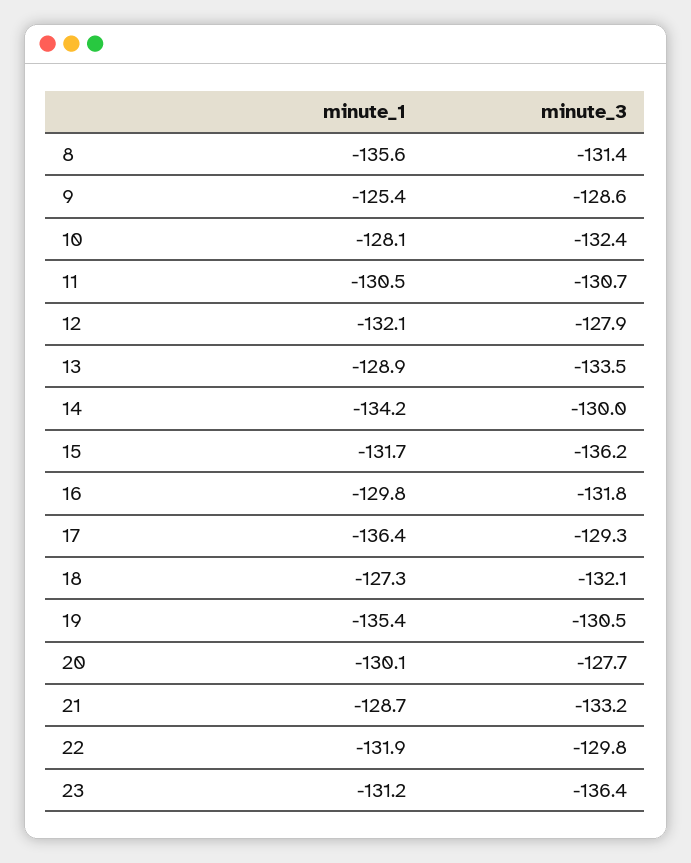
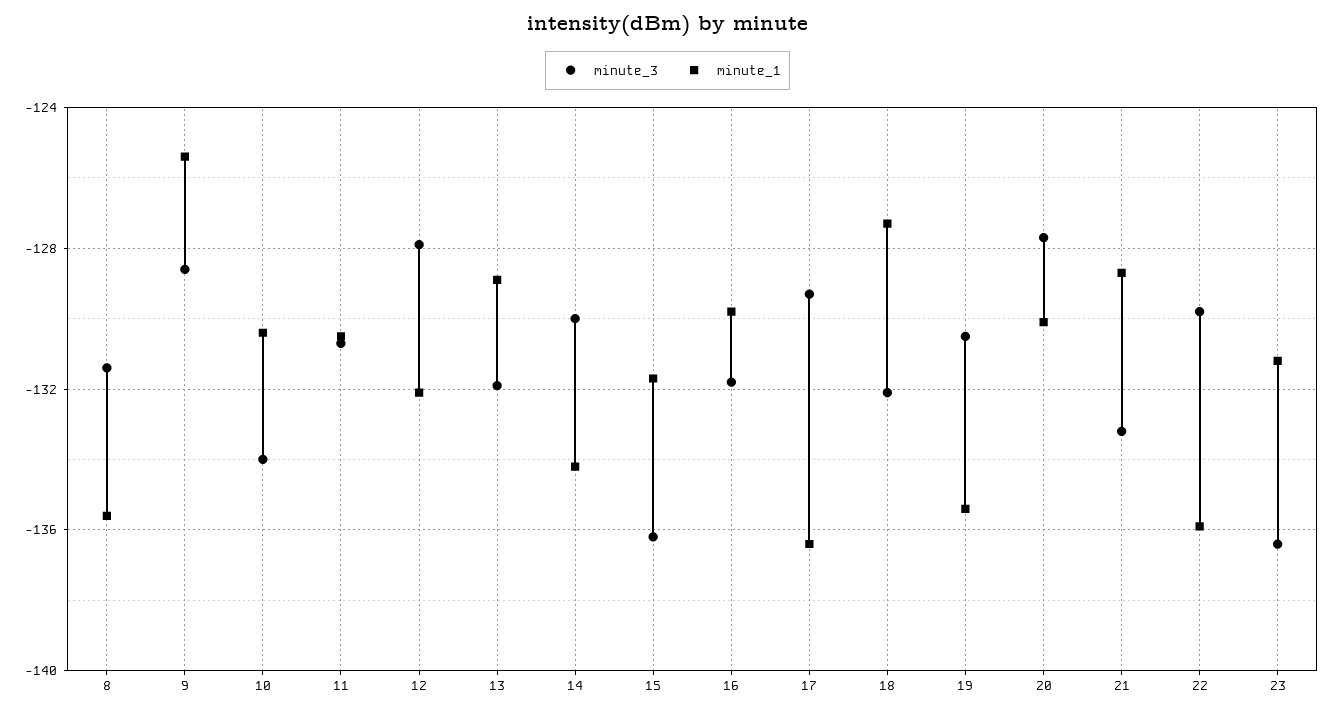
minute_1, 10: -128.1 -> -130.5
minute_3, 10: -132.4 -> -134
minute_3, 13: -133.5 -> -132
minute_1, 22: -131.9 -> -136

